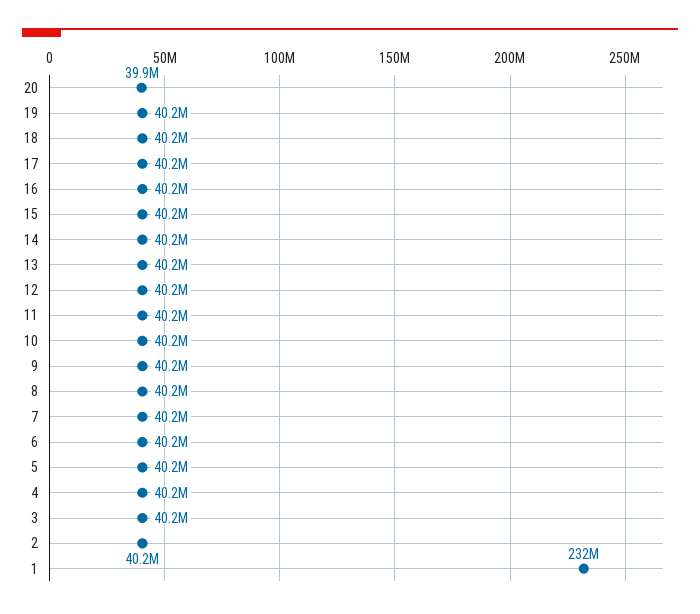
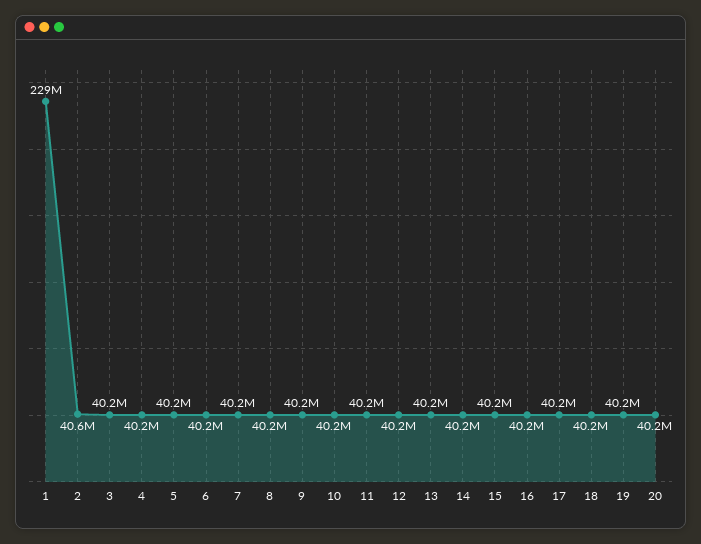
20: 39900000 -> 40200000
2: 40200000 -> 40600000
1: 232000000 -> 229000000

